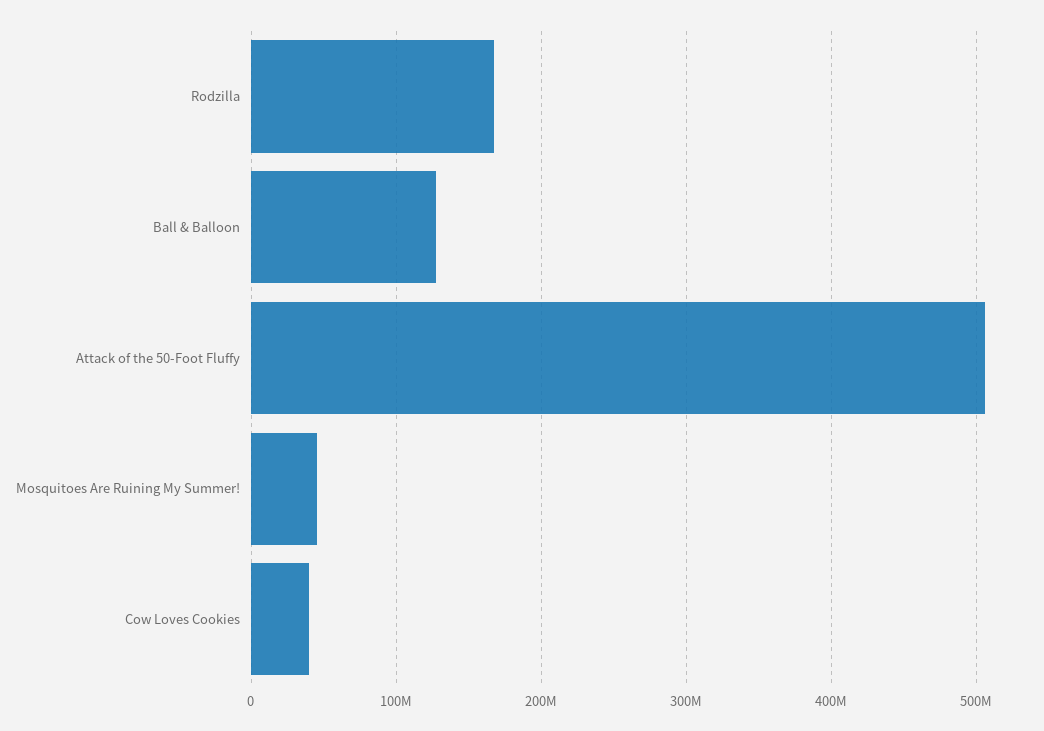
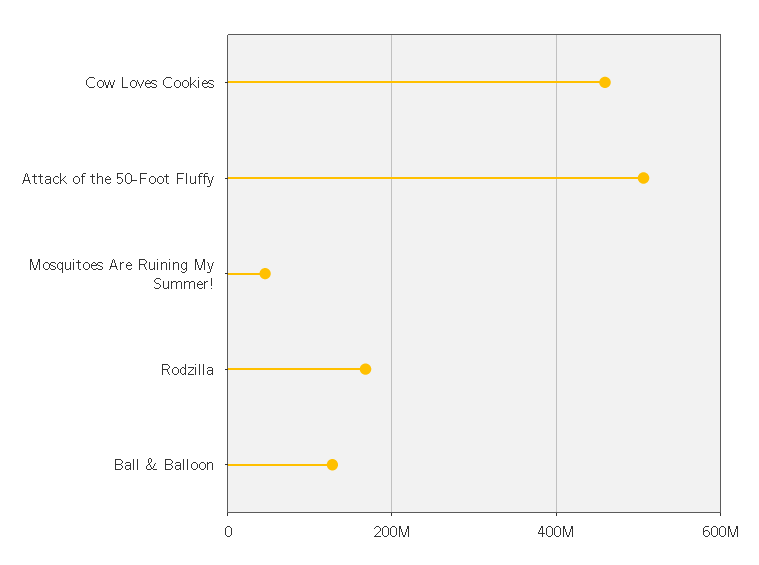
Cow Loves Cookies: 40000000 -> 460000000

